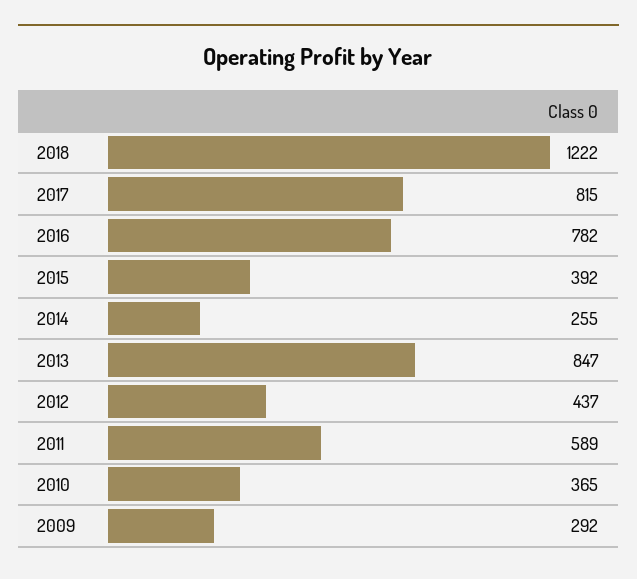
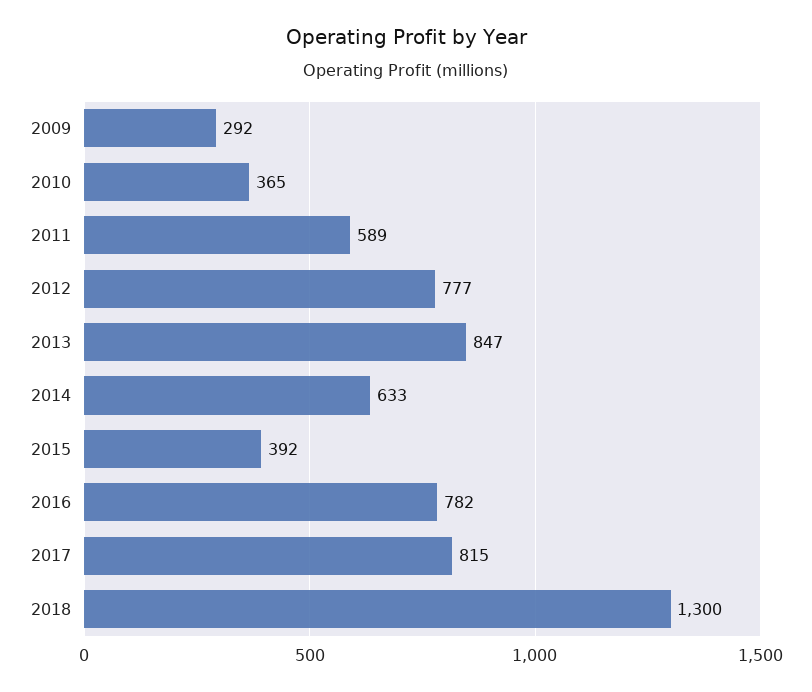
2018: 1222 -> 1300
2014: 255 -> 633
2012: 437 -> 777

